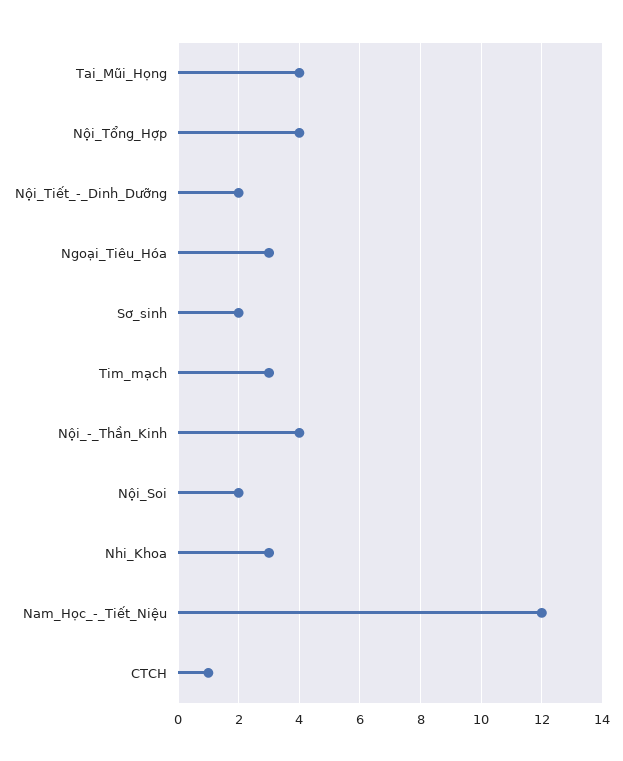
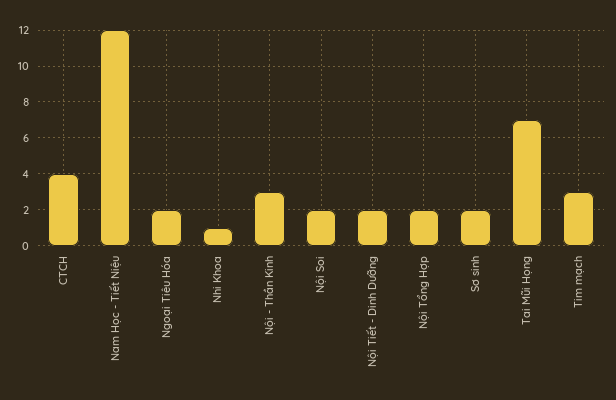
Tai_Mũi_Họng: 4 -> 7
Nội_Tổng_Hợp: 4 -> 2
Ngoại_Tiêu_Hóa: 3 -> 2
Nội_-_Thần_Kinh: 4 -> 3
Nhi_Khoa: 3 -> 1
CTCH: 1 -> 4

